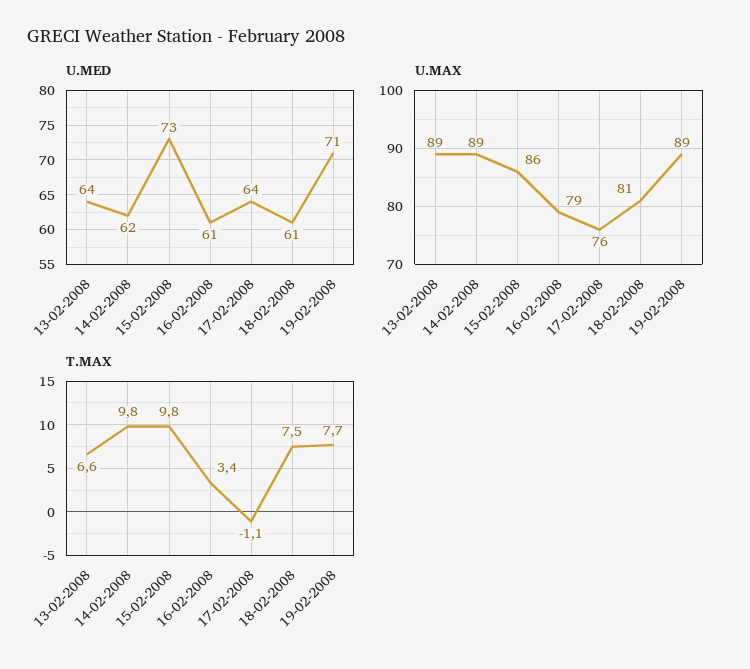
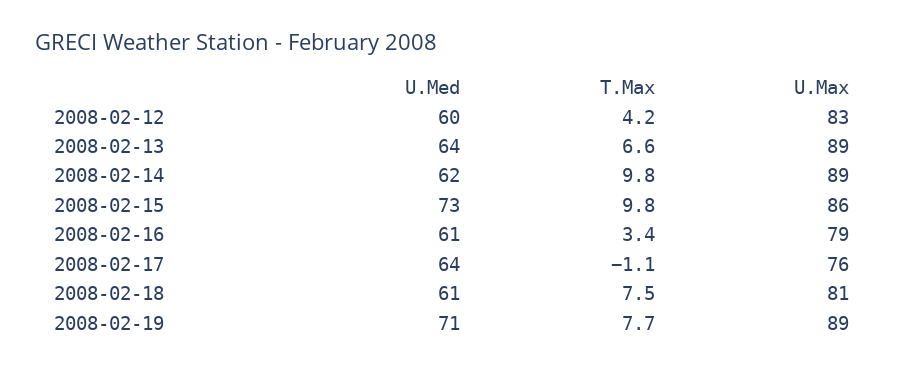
U.MED, 2008-02-12: none -> 60
T.MAX, 2008-02-12: none -> 4.2
U.MAX, 2008-02-12: none -> 83

